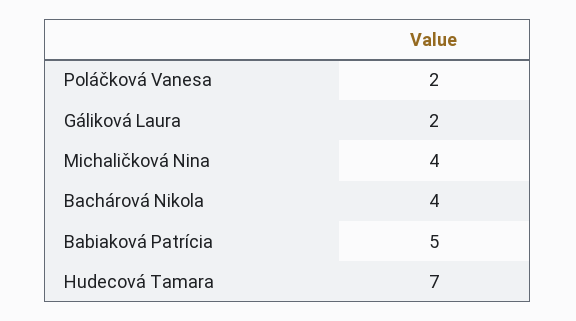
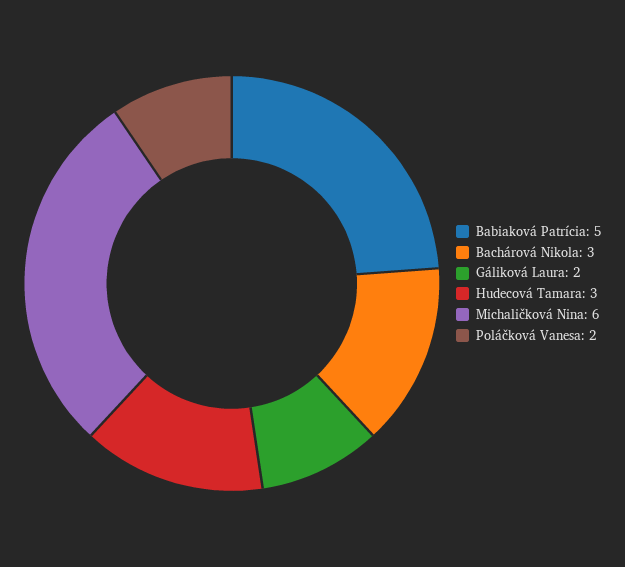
Michaličková Nina: 4 -> 6
Bachárová Nikola: 4 -> 3
Hudecová Tamara: 7 -> 3

